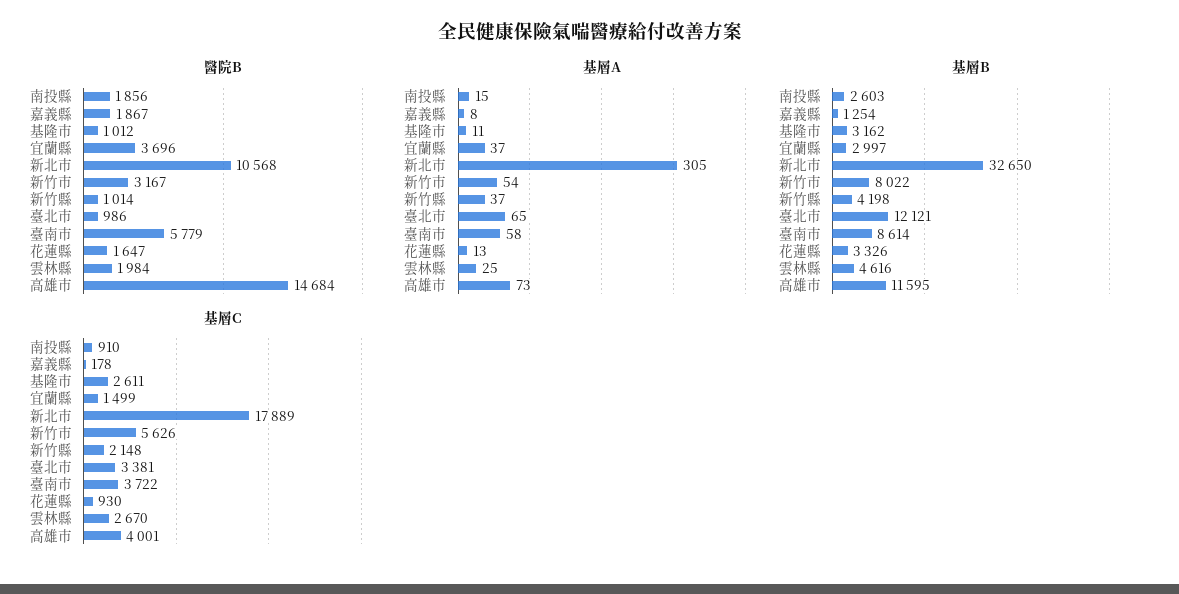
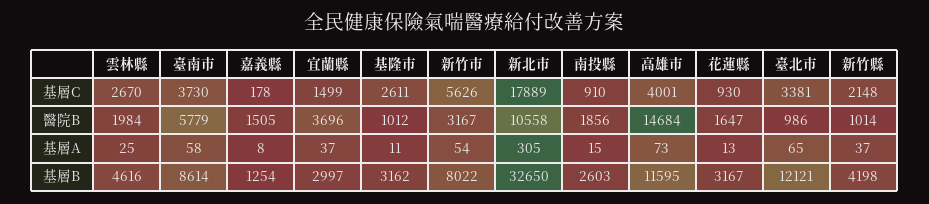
醫院B, 嘉義縣: 1867 -> 1505
醫院B, 新北市: 10568 -> 10558
基層B, 花蓮縣: 3326 -> 3167
基層C, 臺南市: 3722 -> 3730

